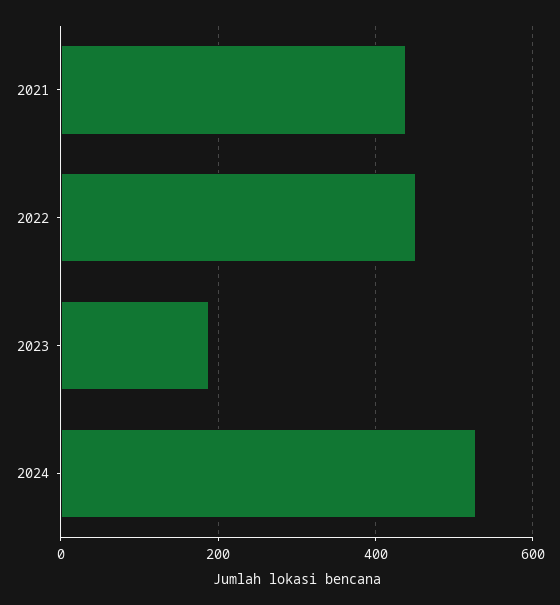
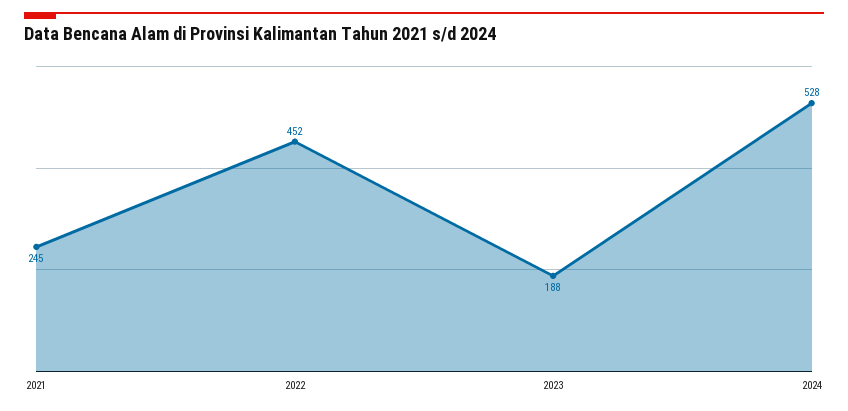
2021: 440 -> 245

